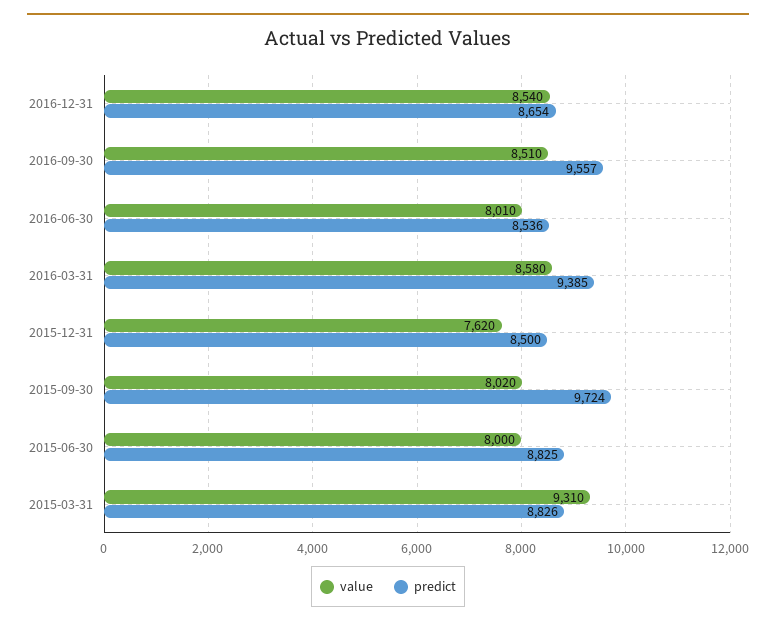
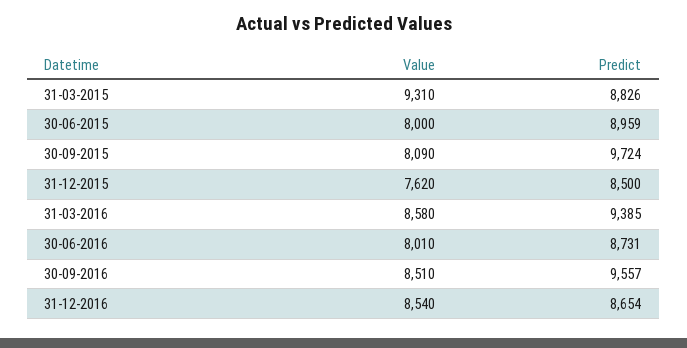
predict, 2016-06-30: 8536 -> 8731
value, 2015-09-30: 8020 -> 8090
predict, 2015-06-30: 8825 -> 8959

